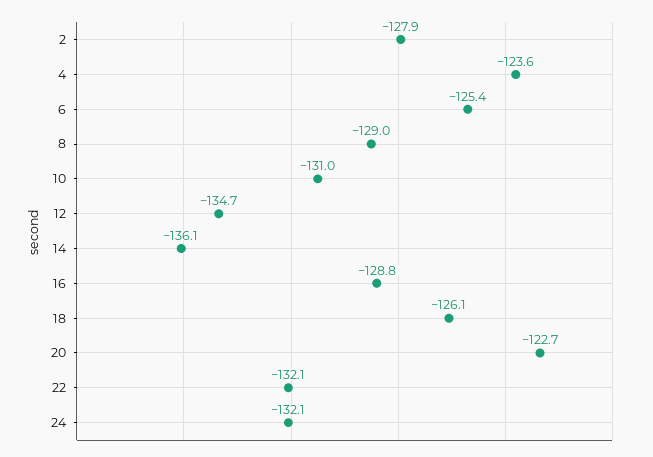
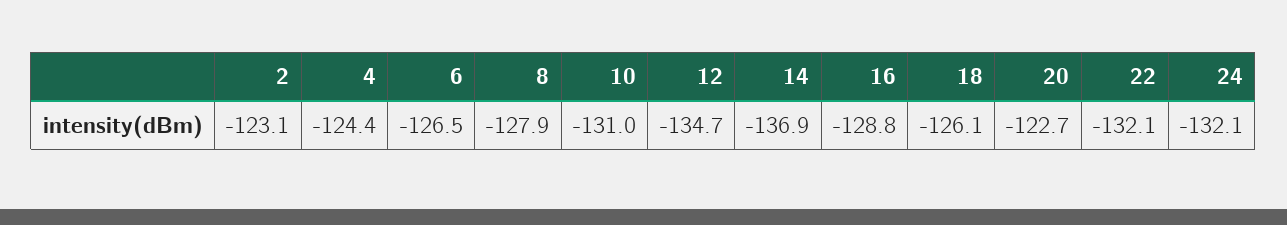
2: -127.9 -> -123.1
4: -123.6 -> -124.4
6: -125.4 -> -126.5
8: -129 -> -127.9
14: -136.1 -> -136.9

